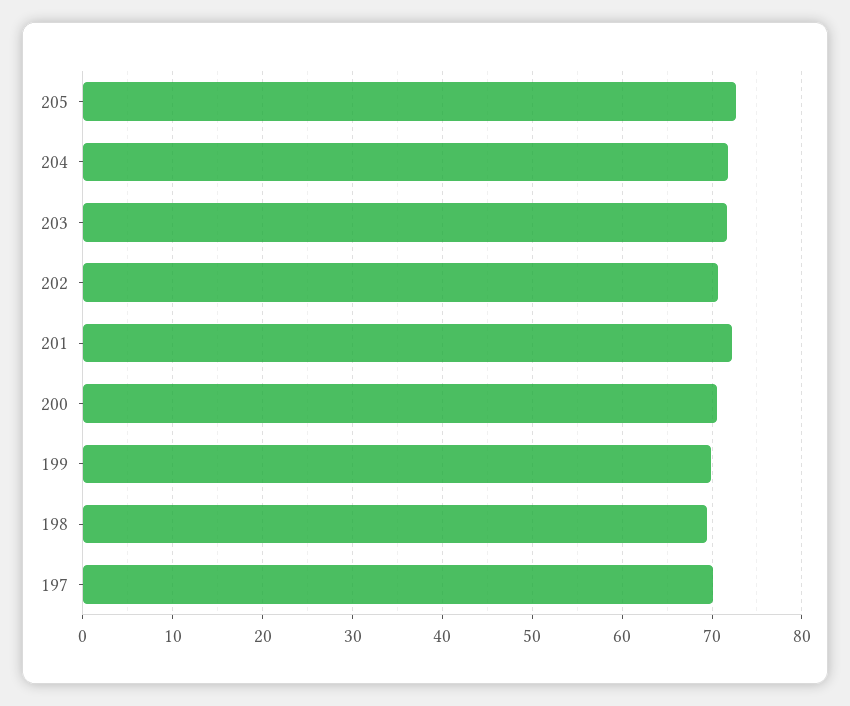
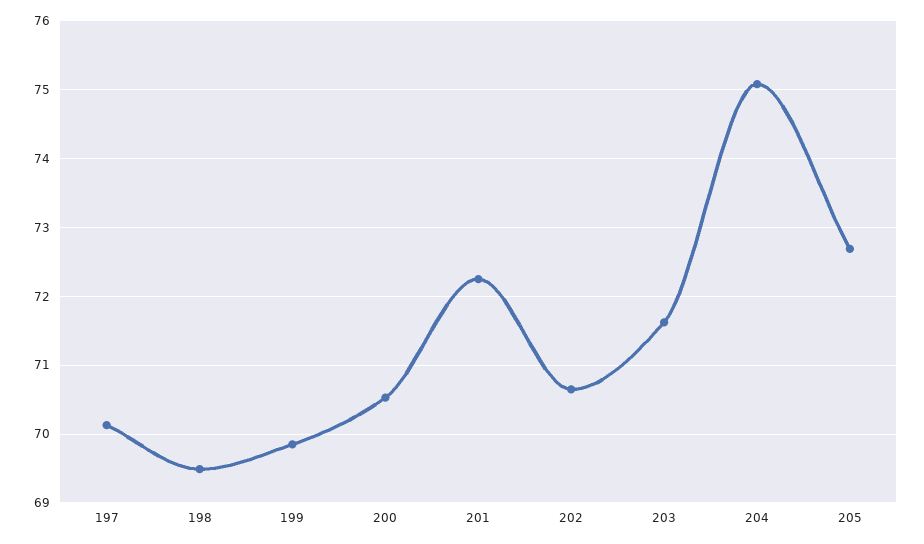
204: 72 -> 75.1

